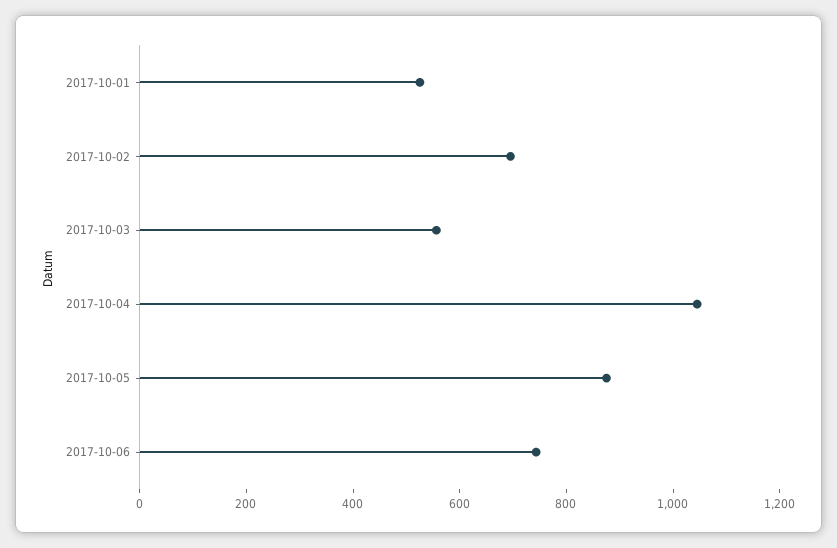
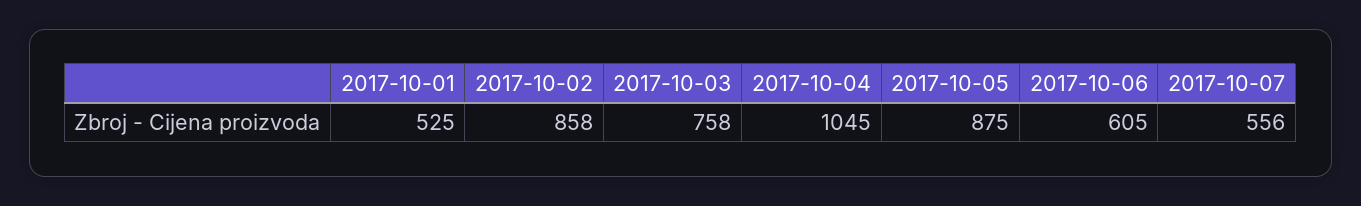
2017-10-02: 700 -> 858
2017-10-03: 550 -> 758
2017-10-06: 750 -> 605
2017-10-07: none -> 556

